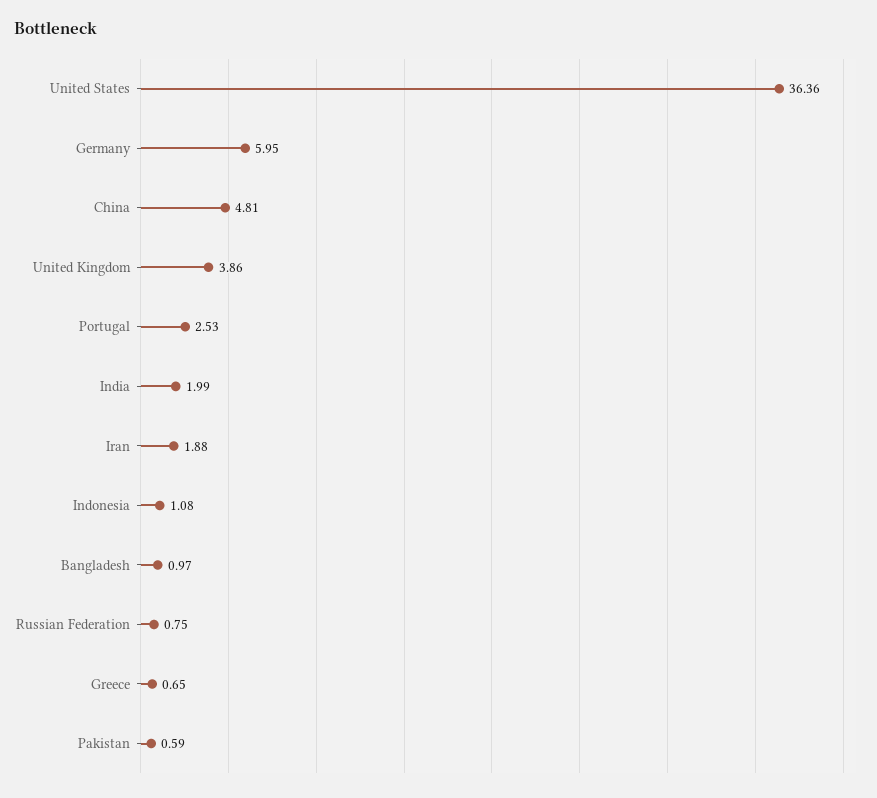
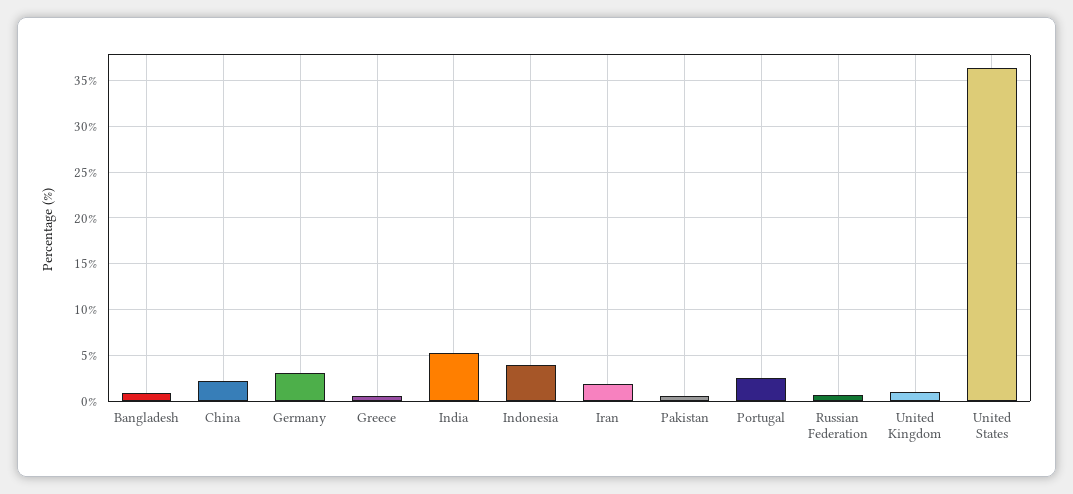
Germany: 5.95 -> 3
China: 4.81 -> 2
United Kingdom: 3.86 -> 1
India: 1.99 -> 5
Indonesia: 1.08 -> 4

